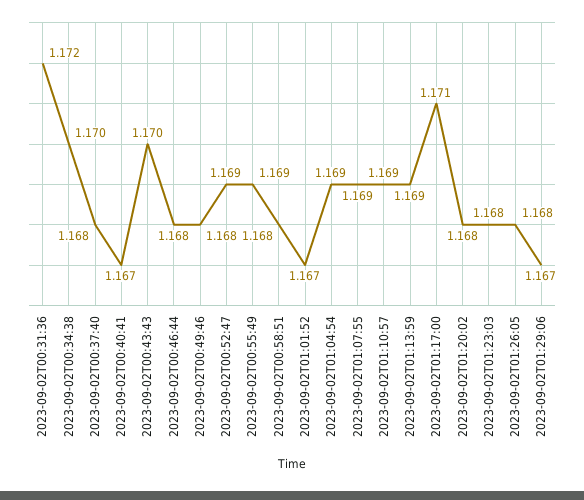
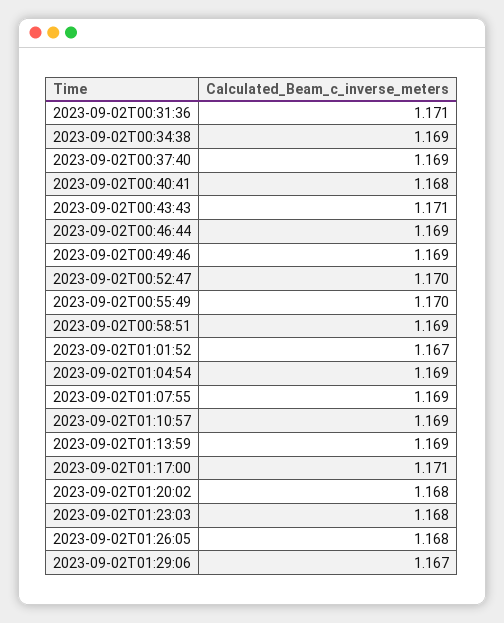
2023-09-02T00:31:36: 1.172 -> 1.171
2023-09-02T00:34:38: 1.17 -> 1.169
2023-09-02T00:37:40: 1.168 -> 1.169
2023-09-02T00:40:41: 1.167 -> 1.168
2023-09-02T00:43:43: 1.17 -> 1.171
2023-09-02T00:46:44: 1.168 -> 1.169
2023-09-02T00:49:46: 1.168 -> 1.169
2023-09-02T00:52:47: 1.169 -> 1.17
2023-09-02T00:55:49: 1.169 -> 1.17
2023-09-02T00:58:51: 1.168 -> 1.169

